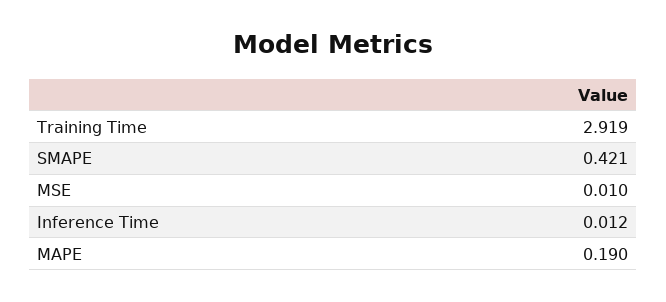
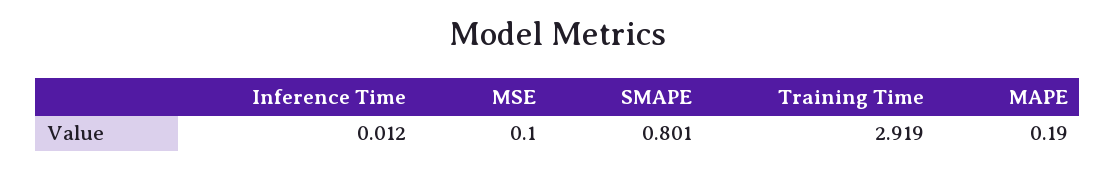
SMAPE: 0.421 -> 0.801
MSE: 0.01 -> 0.1

